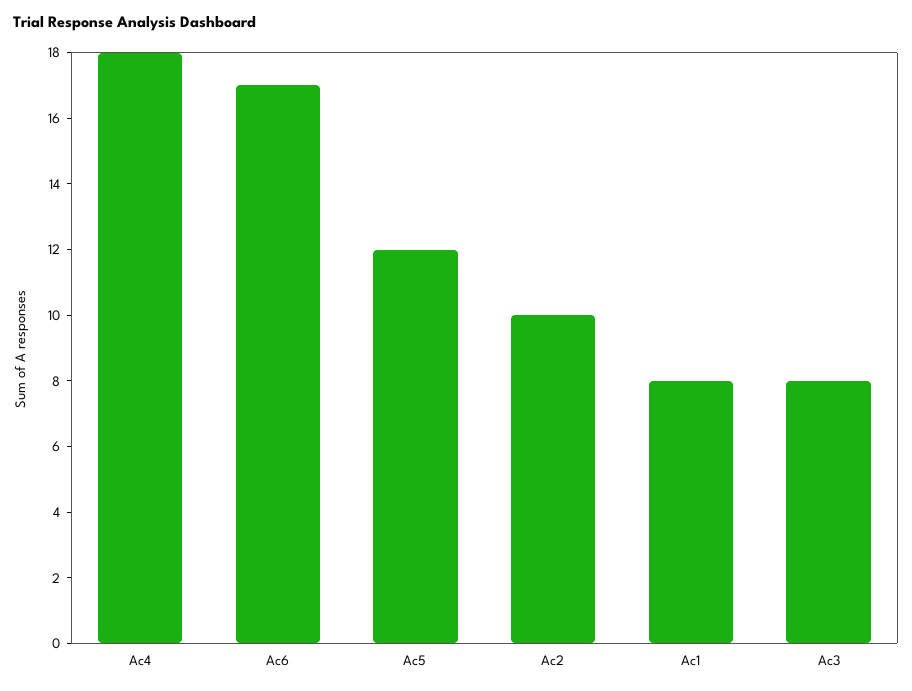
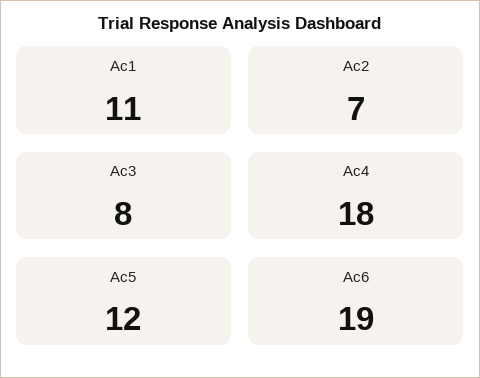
Ac6: 17 -> 19
Ac2: 10 -> 7
Ac1: 8 -> 11

